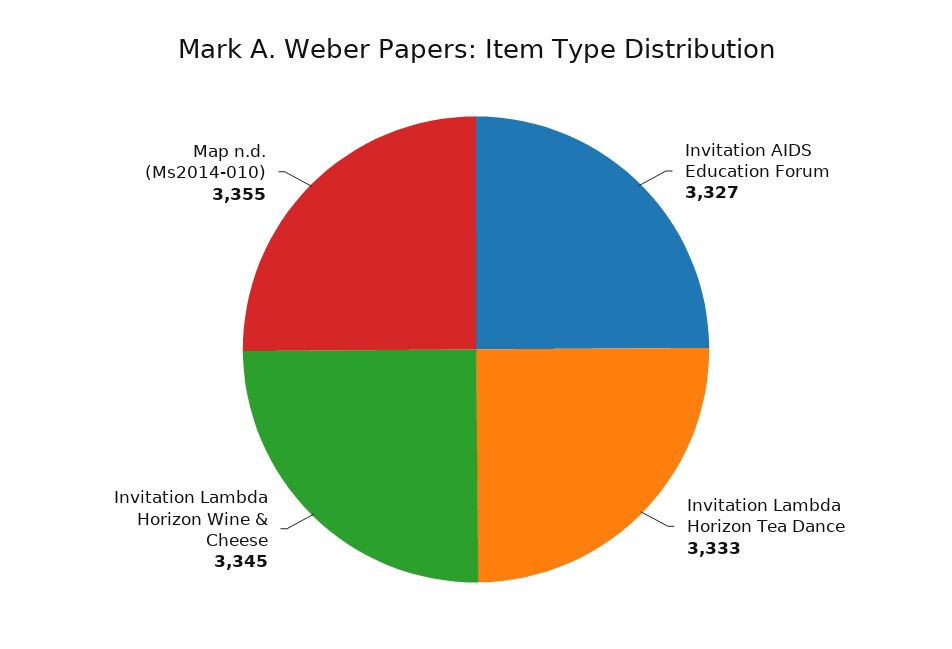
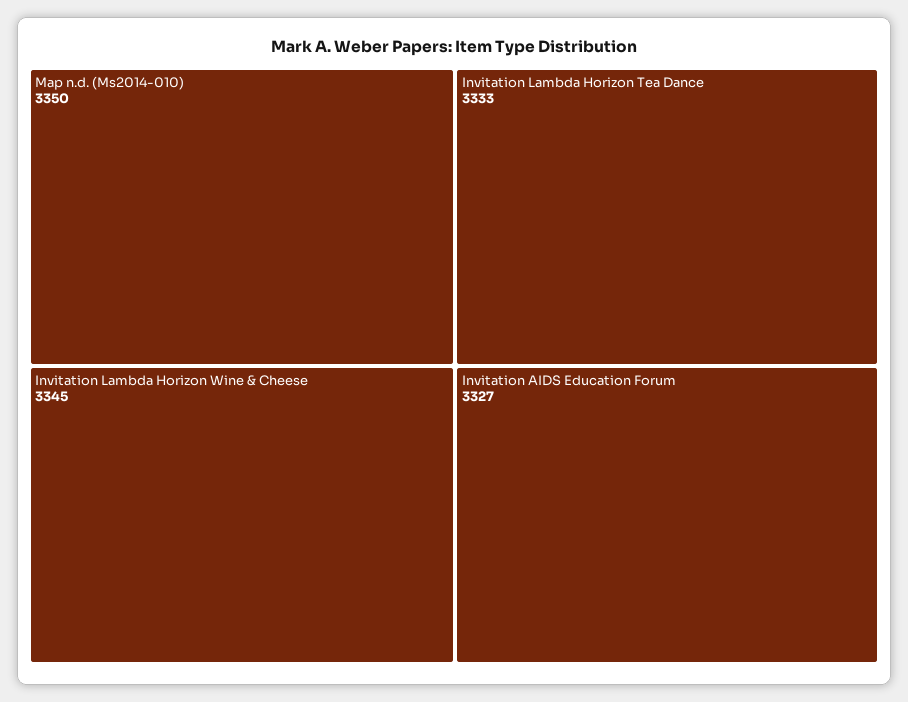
Map n.d. (Ms2014-010): 3355 -> 3350

